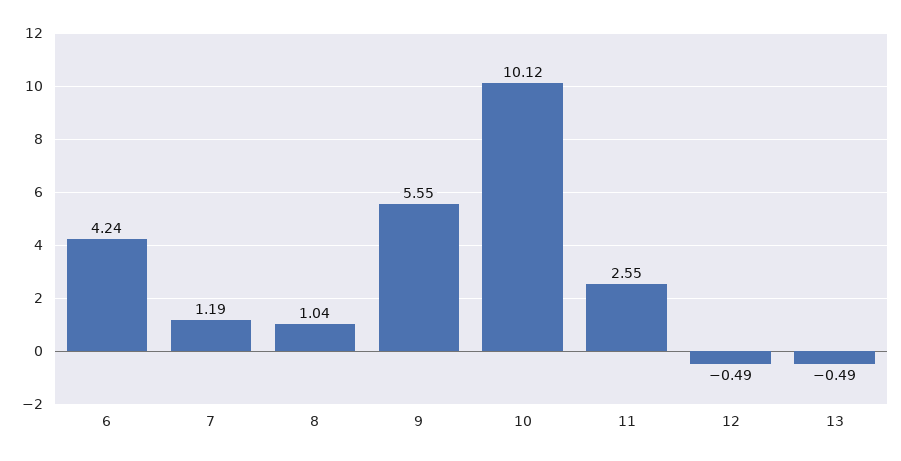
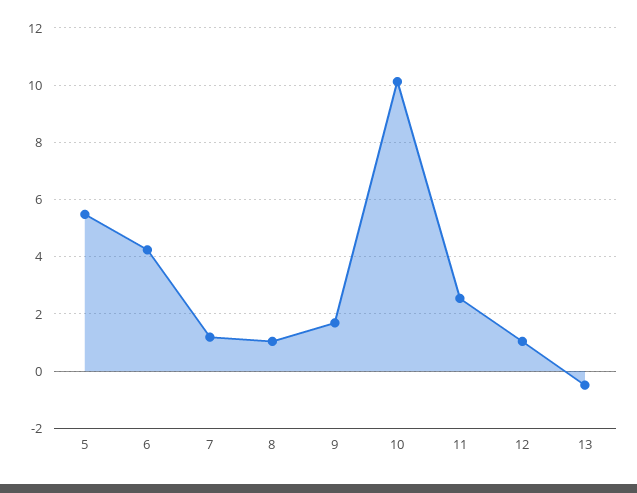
9: 5.55 -> 1.75
12: -0.49 -> 1
5: none -> 5.5

